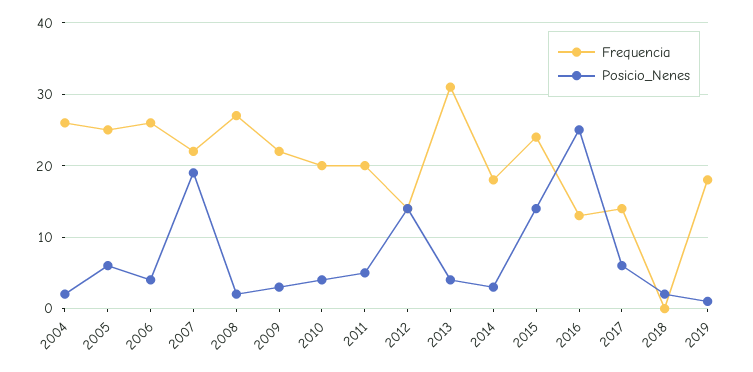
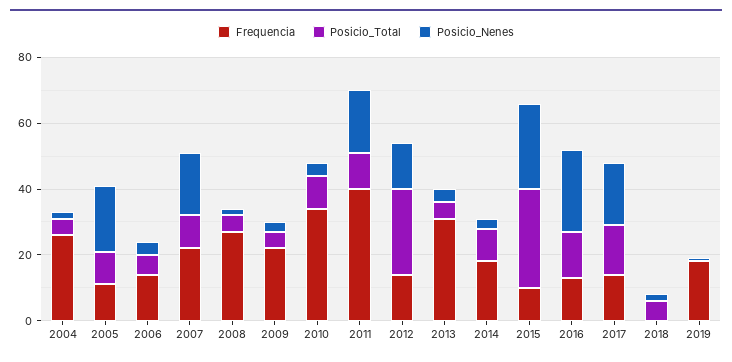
Frequencia, 2005: 25 -> 10
Posicio_Nenes, 2005: 6 -> 20
Frequencia, 2006: 26 -> 15
Frequencia, 2010: 20 -> 35
Frequencia, 2011: 20 -> 40
Posicio_Nenes, 2011: 5 -> 20
Frequencia, 2015: 24 -> 10
Posicio_Nenes, 2015: 14 -> 25
Posicio_Nenes, 2017: 6 -> 20
Posicio_Total, 2004: none -> 5
Posicio_Total, 2005: none -> 10
Posicio_Total, 2006: none -> 5
Posicio_Total, 2007: none -> 10
Posicio_Total, 2008: none -> 5
Posicio_Total, 2009: none -> 5
Posicio_Total, 2010: none -> 10
Posicio_Total, 2011: none -> 10
Posicio_Total, 2012: none -> 25
Posicio_Total, 2013: none -> 5
Posicio_Total, 2014: none -> 10
Posicio_Total, 2015: none -> 30
Posicio_Total, 2016: none -> 15
Posicio_Total, 2017: none -> 15
Posicio_Total, 2018: none -> 5
Posicio_Total, 2019: none -> 0

